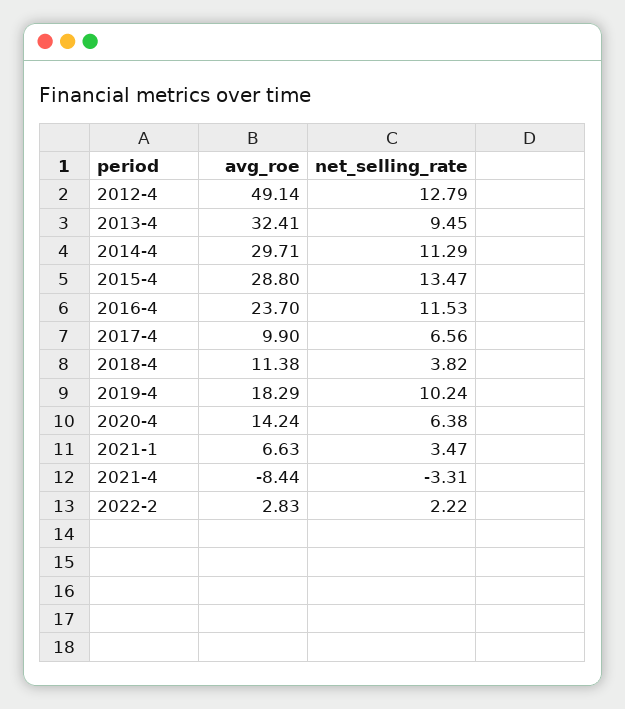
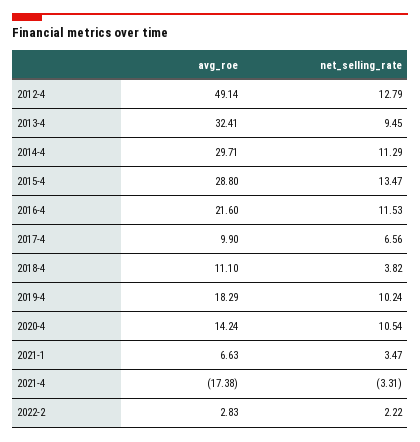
avg_roe, 2016-4: 23.7 -> 21.6
avg_roe, 2018-4: 11.38 -> 11.1
net_selling_rate, 2020-4: 6.38 -> 10.54
avg_roe, 2021-4: -8.44 -> -17.38

